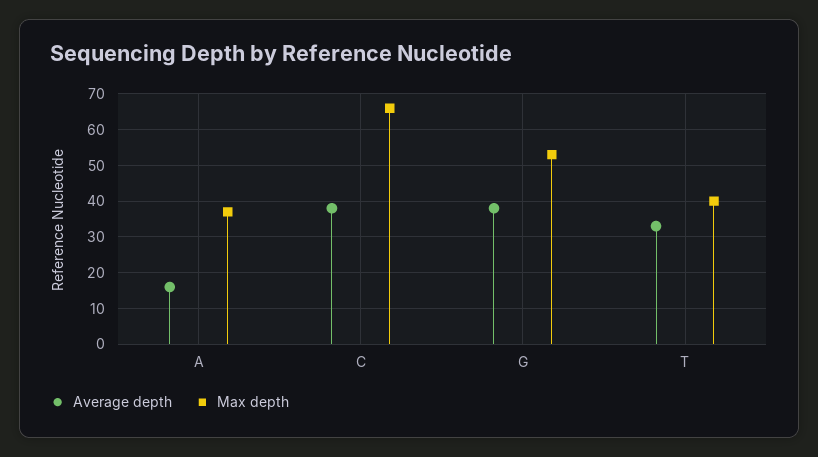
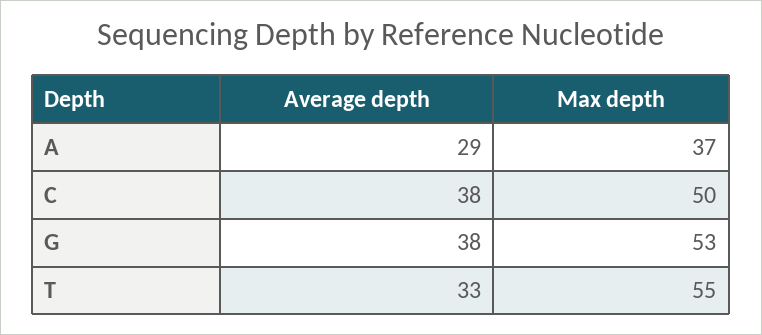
Average depth, A: 15 -> 29
Max depth, C: 65 -> 50
Max depth, T: 40 -> 55

